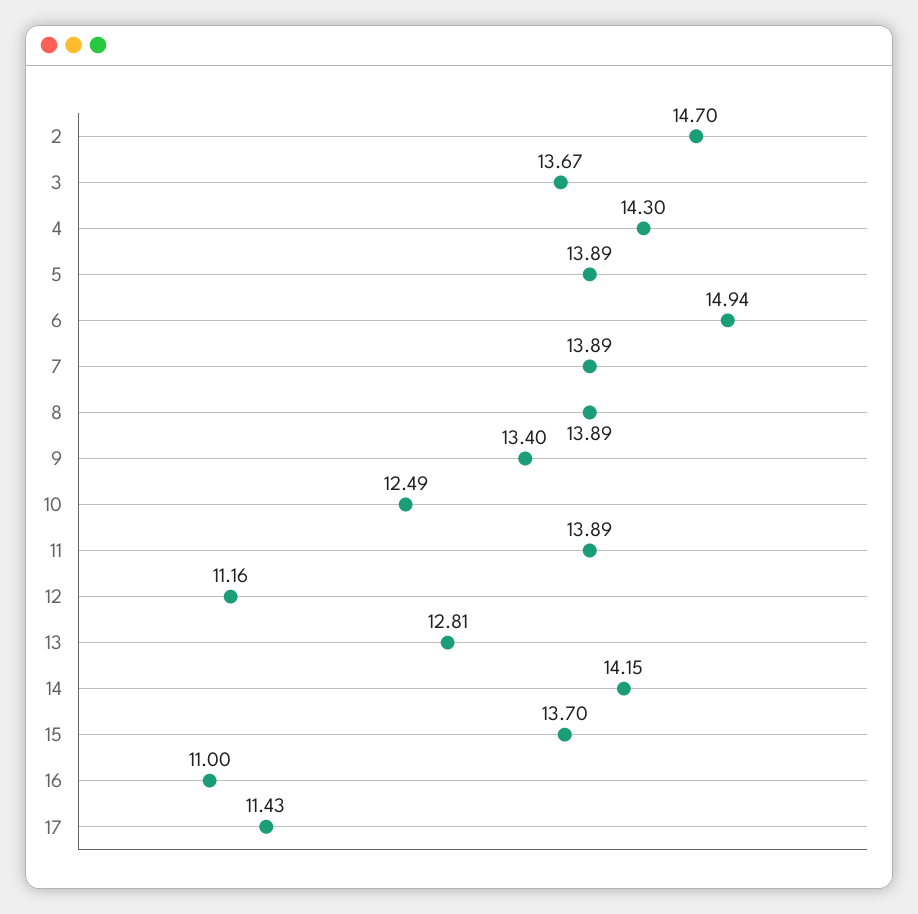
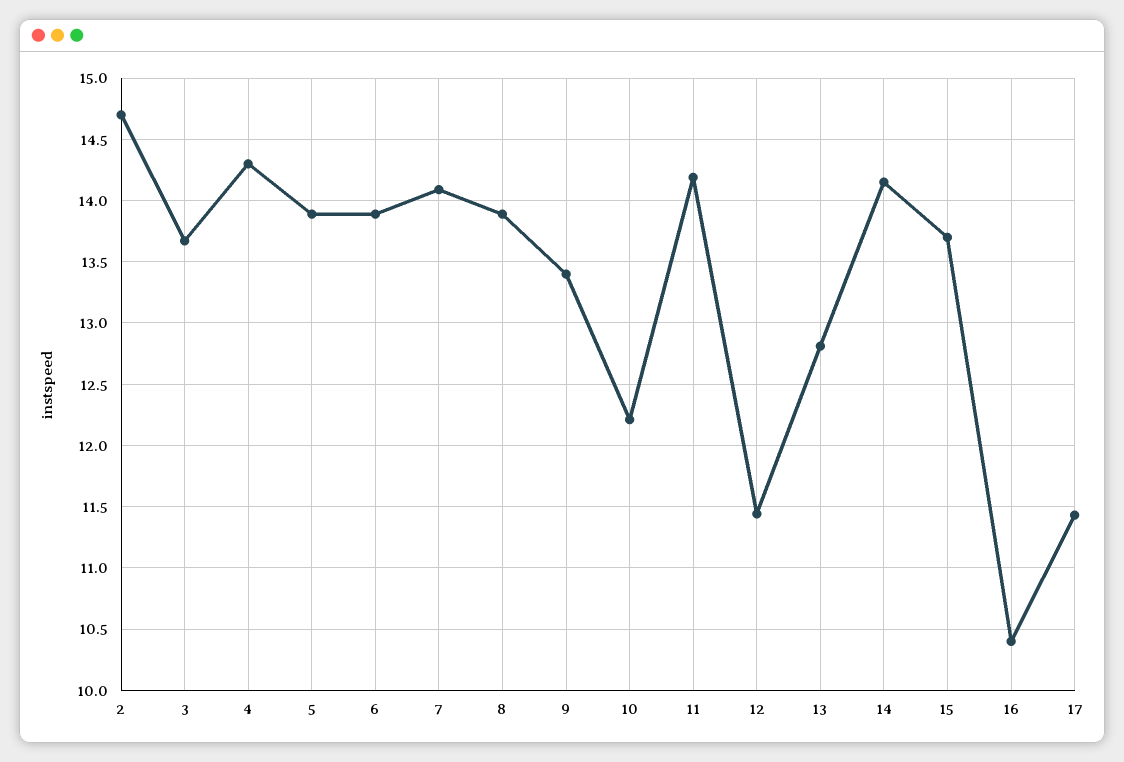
6: 14.94 -> 13.9
7: 13.89 -> 14.1
10: 12.49 -> 12.2
11: 13.89 -> 14.2
12: 11.16 -> 11.45
16: 11 -> 10.4

